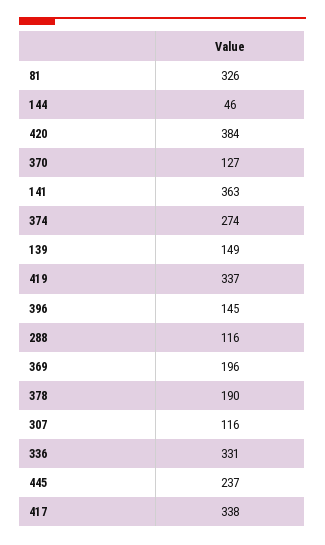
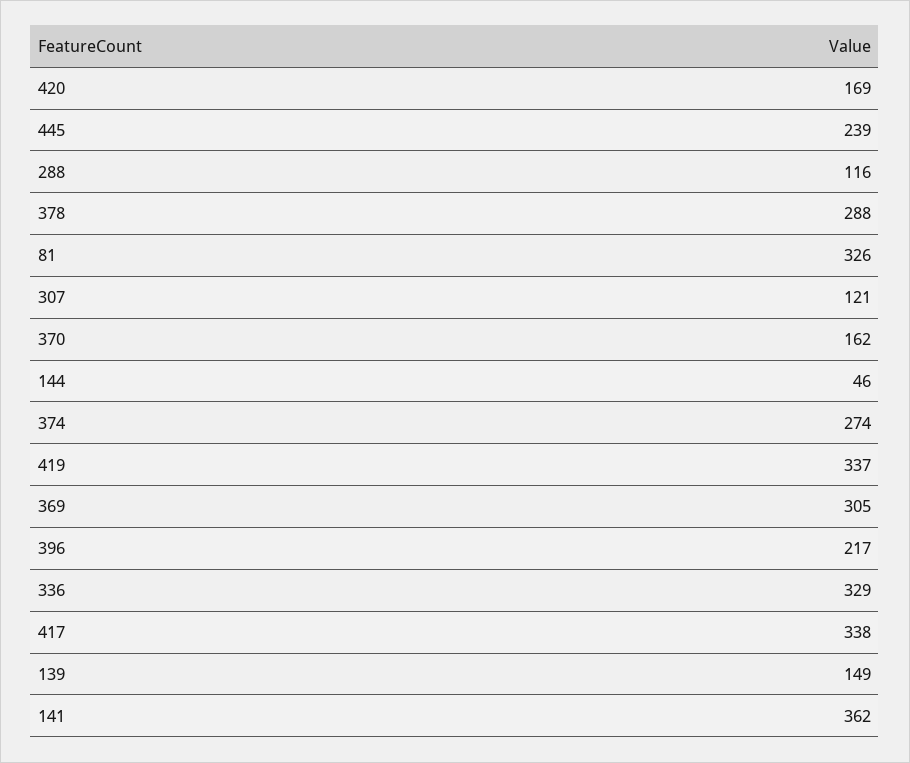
420: 384 -> 169
370: 127 -> 162
141: 363 -> 362
396: 145 -> 217
369: 196 -> 305
378: 190 -> 288
307: 116 -> 121
336: 331 -> 329
445: 237 -> 239

